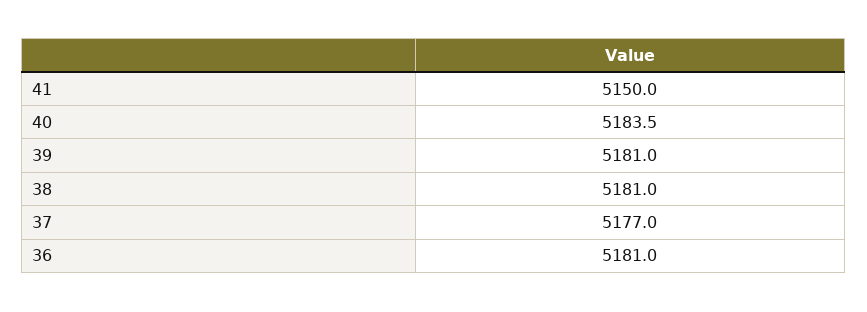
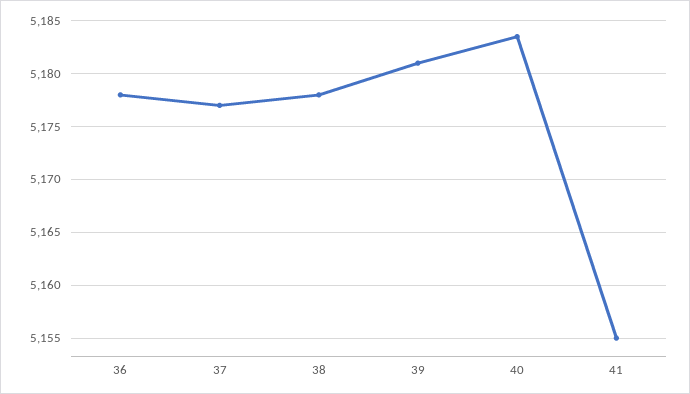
41: 5150 -> 5155
38: 5181 -> 5178
36: 5181 -> 5178

